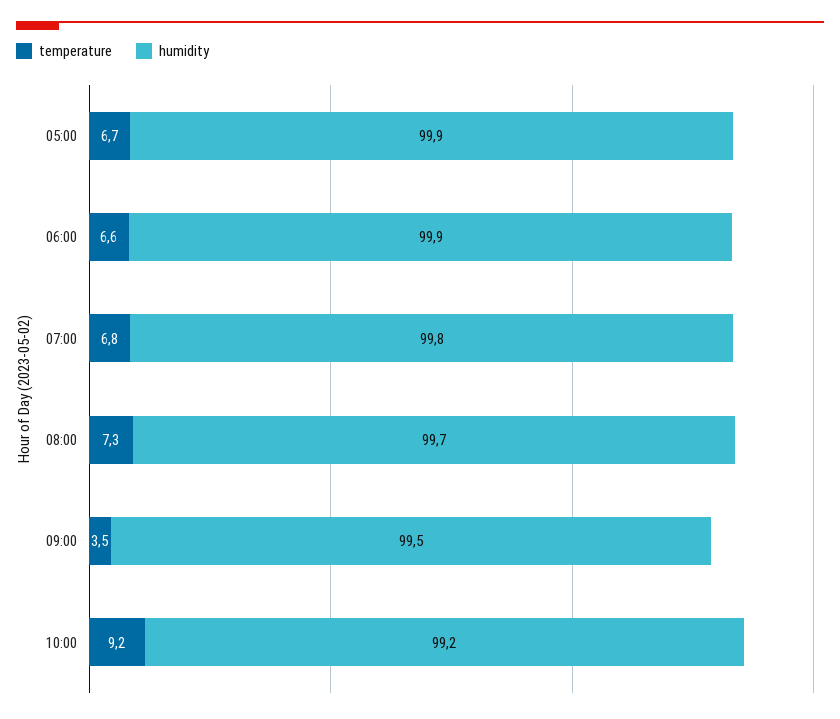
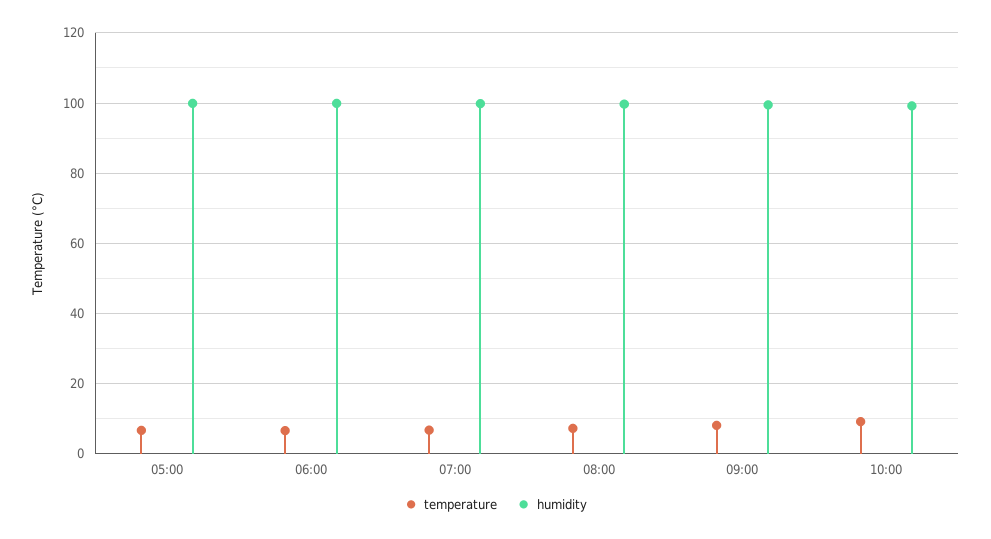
temperature, 09:00: 3.5 -> 8

